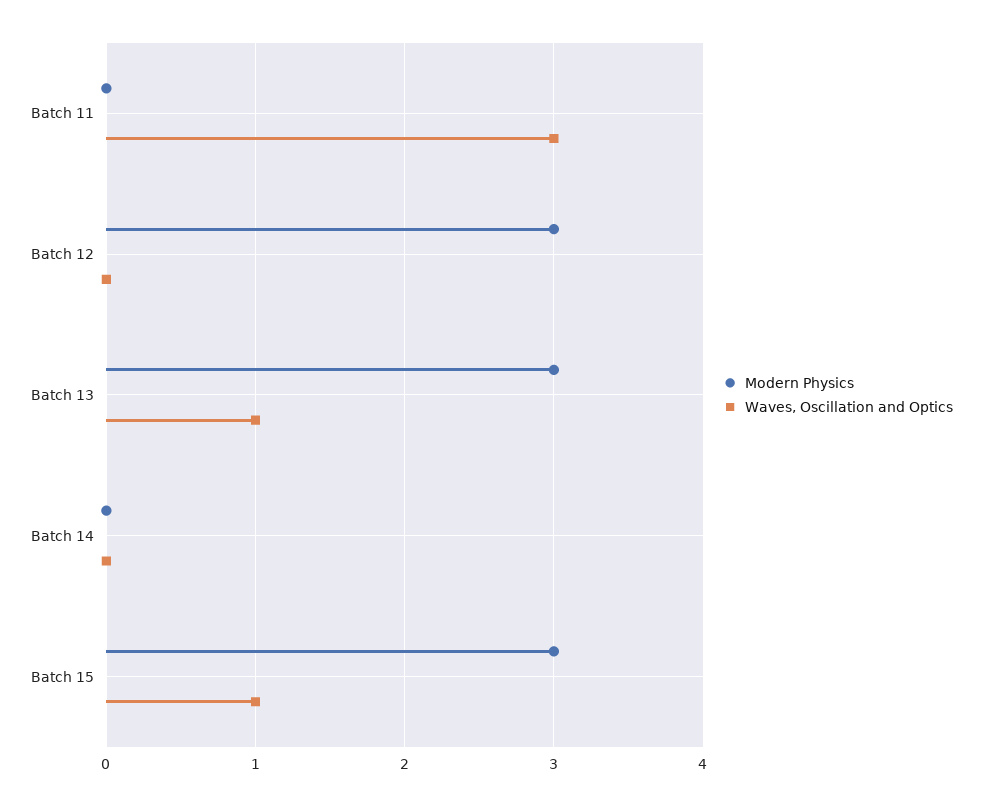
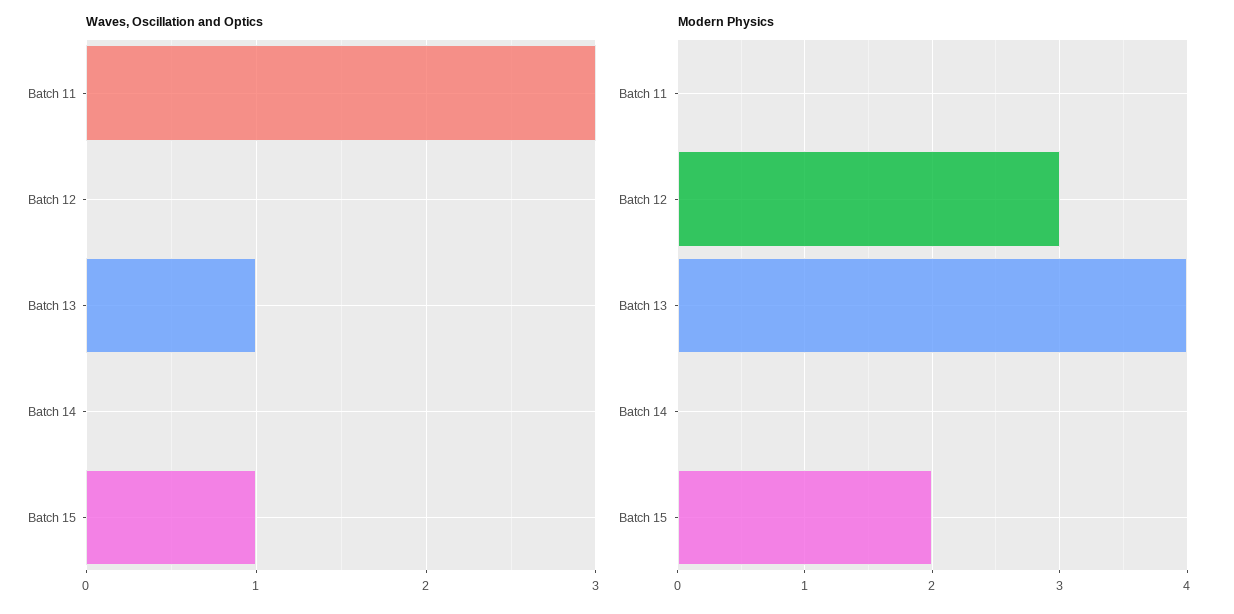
Modern Physics, Batch 13: 3 -> 4
Modern Physics, Batch 15: 3 -> 2

